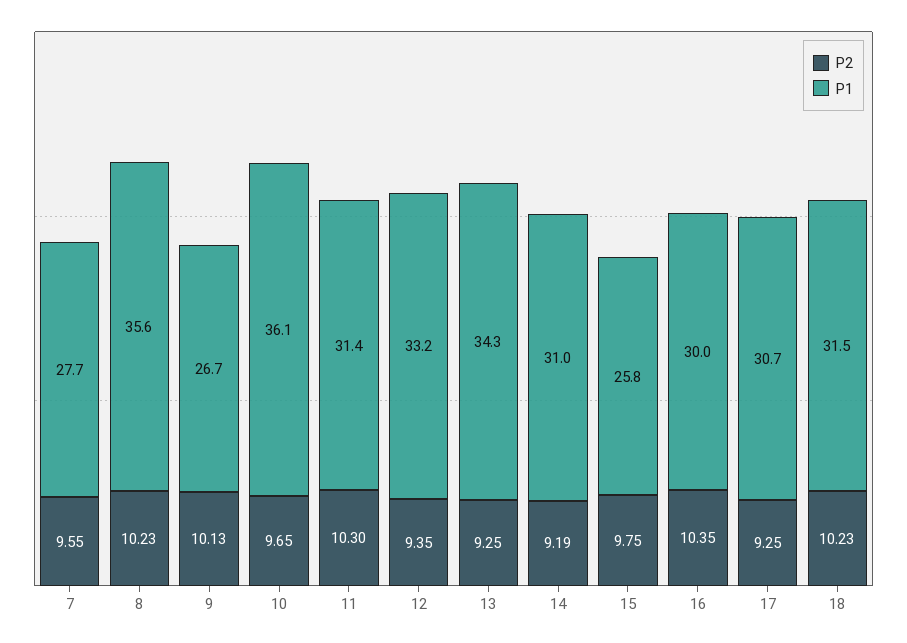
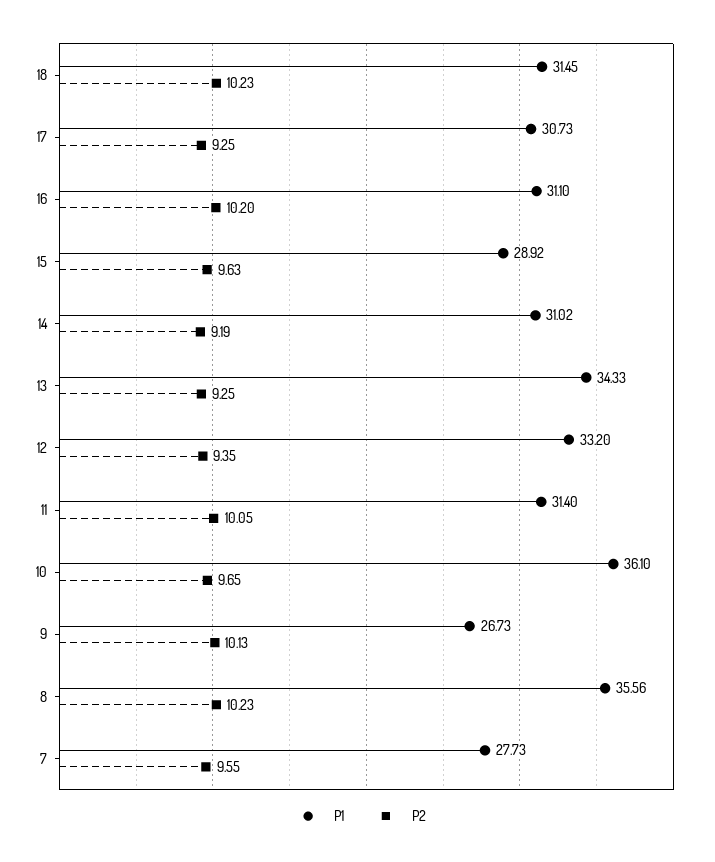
P2, 11: 10.3 -> 10.05
P2, 15: 9.75 -> 9.63
P1, 15: 25.8 -> 28.92
P2, 16: 10.35 -> 10.2
P1, 16: 30 -> 31.1

